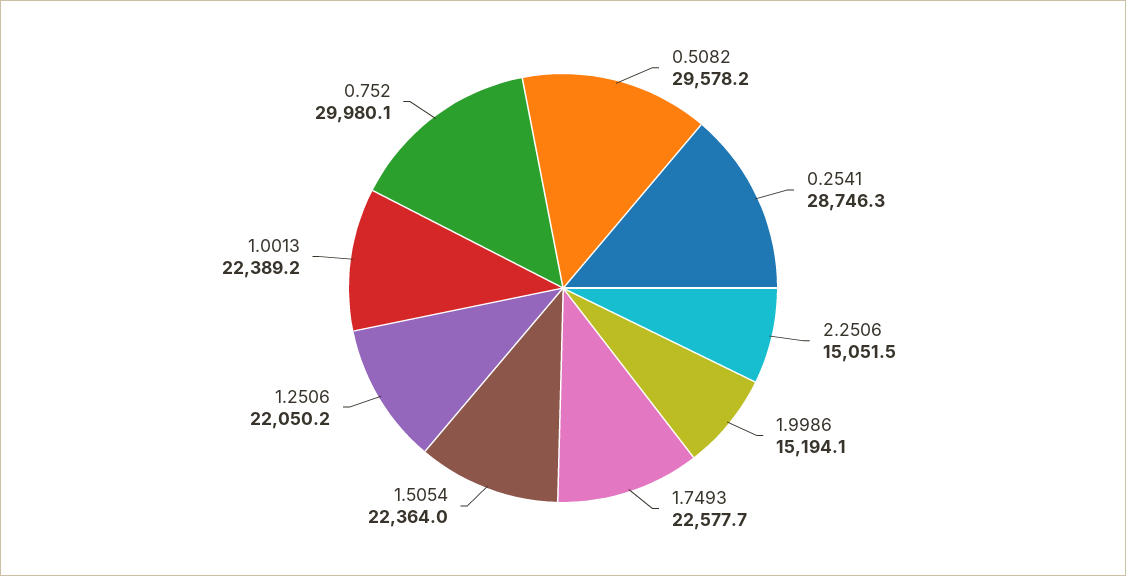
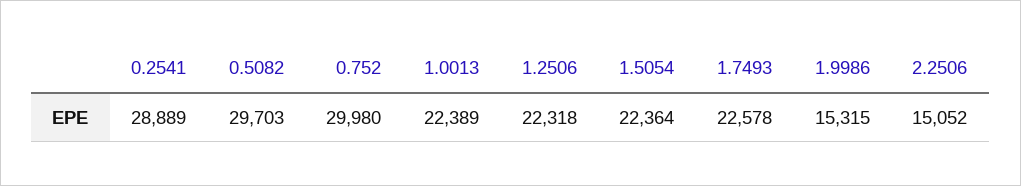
0.5082: 29578.2 -> 29703
0.2541: 28746.3 -> 28889
1.9986: 15194.1 -> 15315
1.2506: 22050.2 -> 22318

